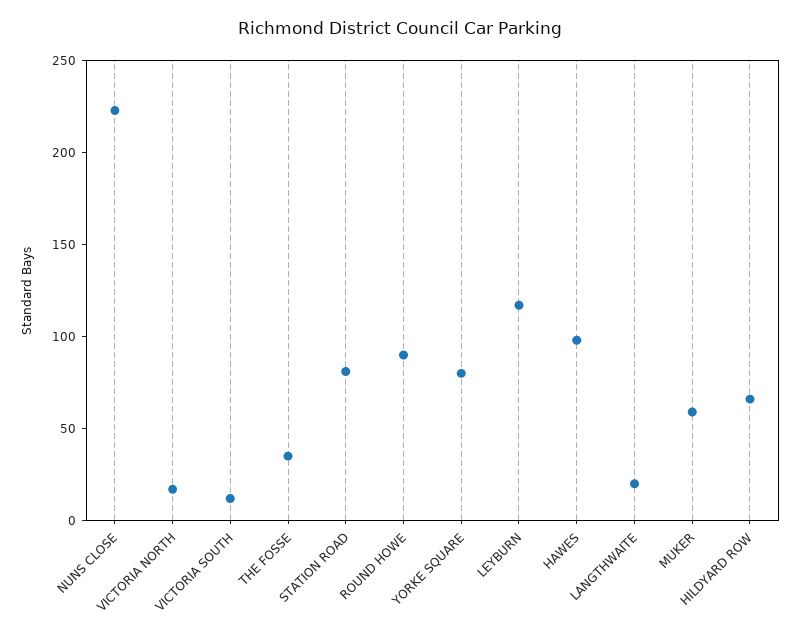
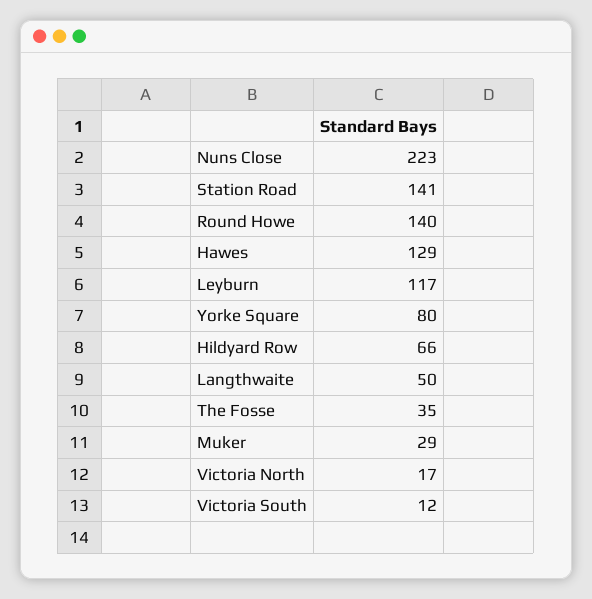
STATION ROAD: 80 -> 141
ROUND HOWE: 90 -> 140
HAWES: 100 -> 129
LANGTHWAITE: 20 -> 50
MUKER: 60 -> 29

